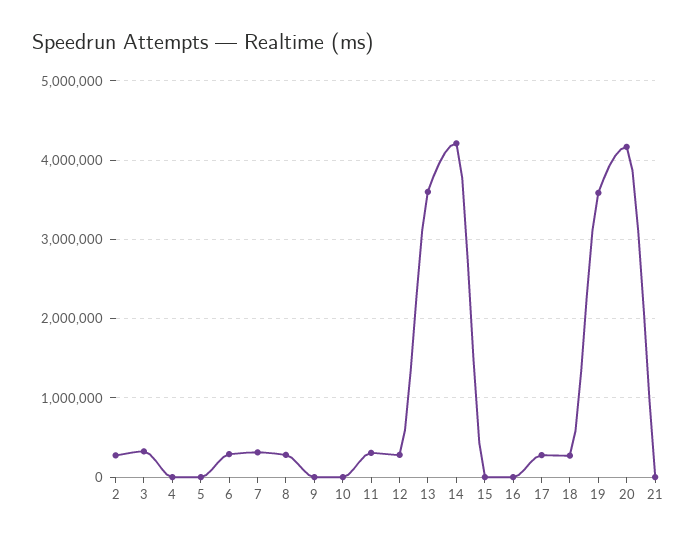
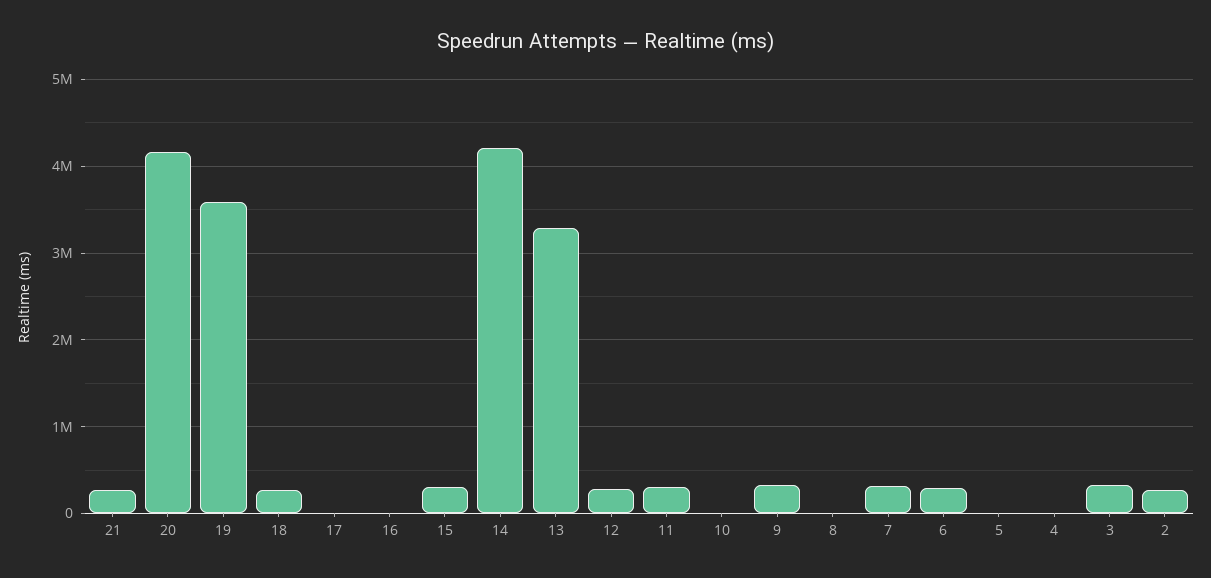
8: 300000 -> 0
9: 0 -> 300000
13: 3600000 -> 3300000
15: 0 -> 300000
17: 300000 -> 0
21: 0 -> 300000

